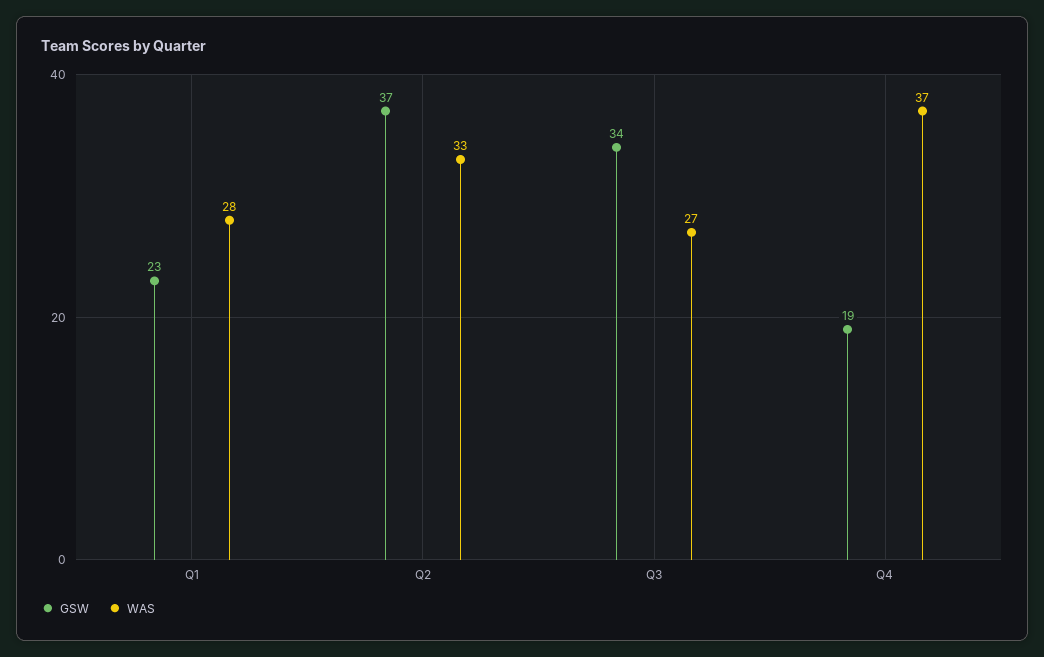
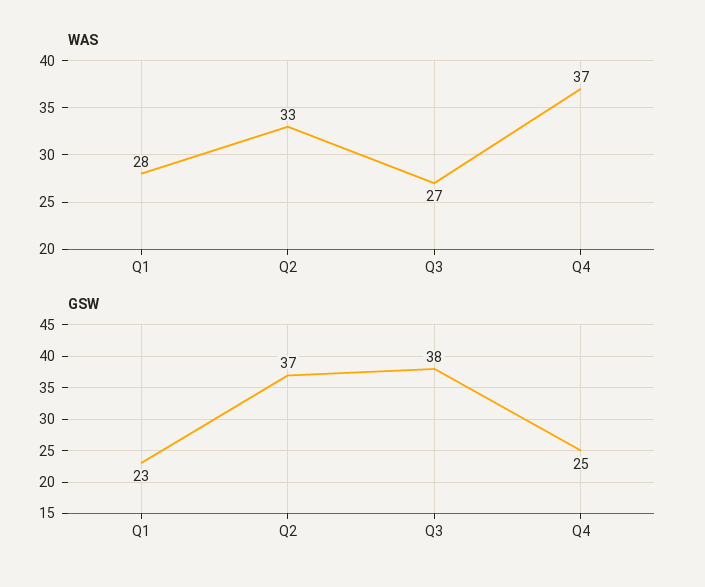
GSW, Q3: 34 -> 38
GSW, Q4: 19 -> 25

